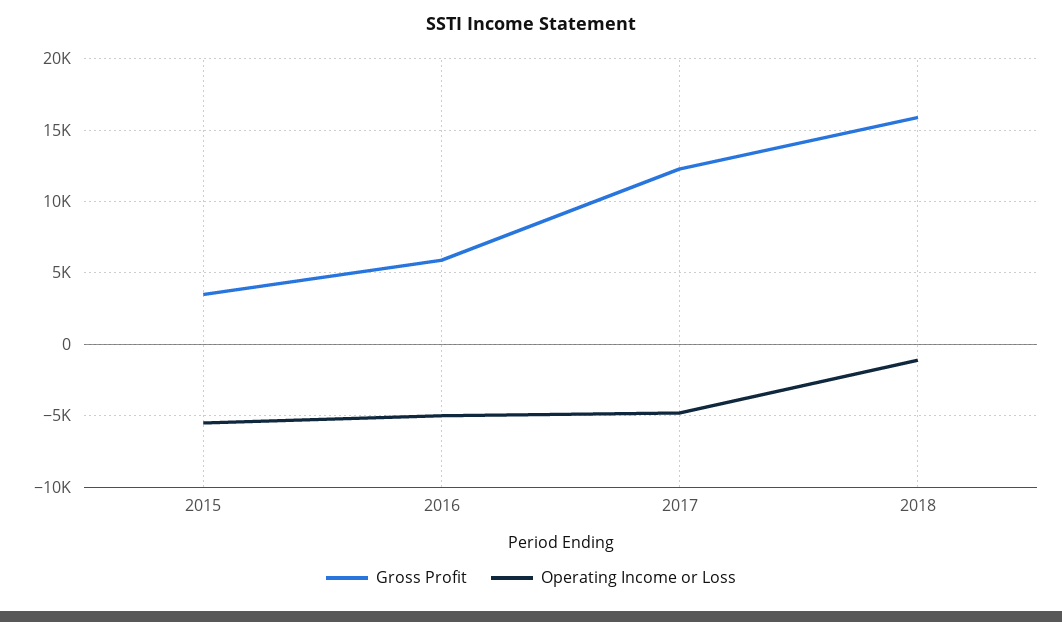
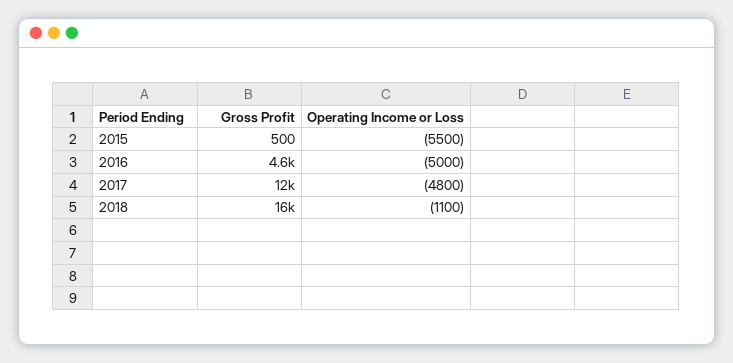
Gross Profit, 2015: 3500 -> 500
Gross Profit, 2016: 6000 -> 4600

